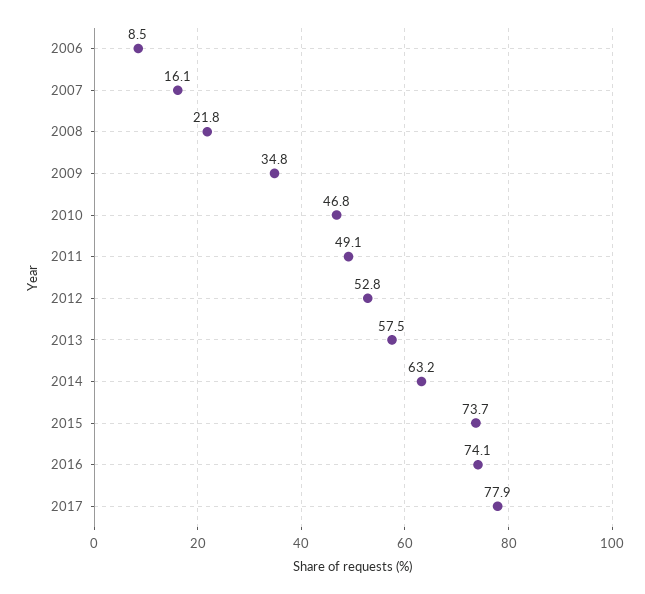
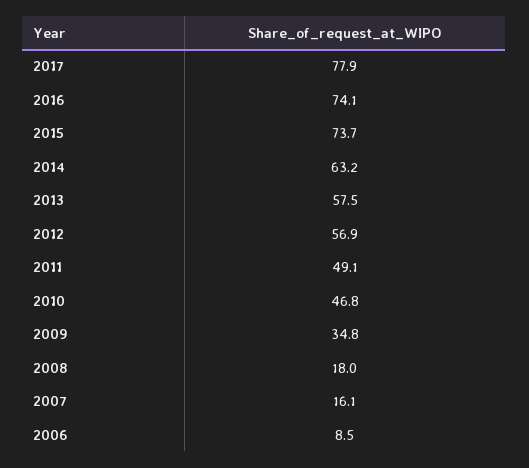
2008: 21.8 -> 18
2012: 52.8 -> 56.9

